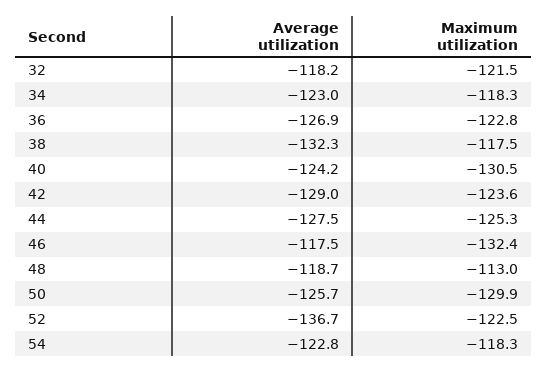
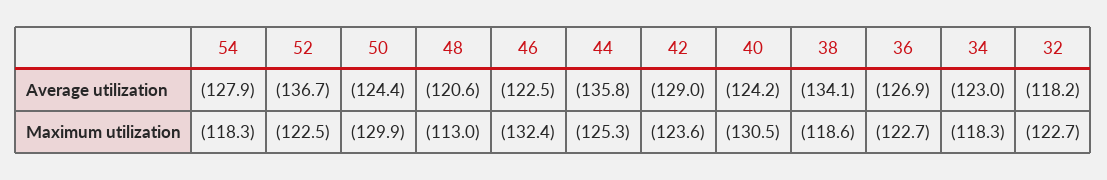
Maximum utilization, 32: -121.5 -> -122.7
Maximum utilization, 36: -122.8 -> -122.7
Average utilization, 38: -132.3 -> -134.1
Maximum utilization, 38: -117.5 -> -118.6
Average utilization, 44: -127.5 -> -135.8
Average utilization, 46: -117.5 -> -122.5
Average utilization, 48: -118.7 -> -120.6
Average utilization, 50: -125.7 -> -124.4
Average utilization, 54: -122.8 -> -127.9

